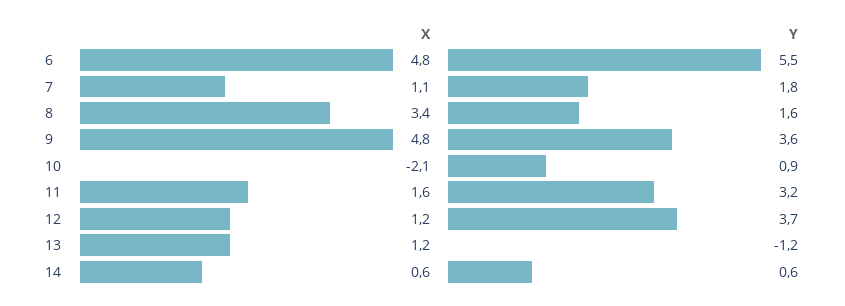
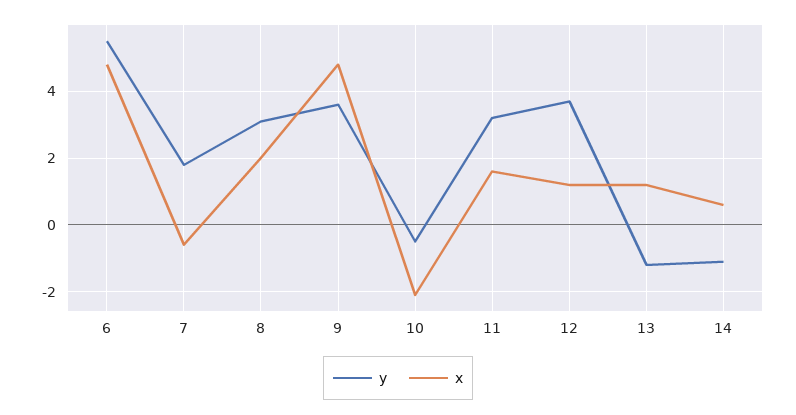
X, 7: 1.1 -> -0.5
X, 8: 3.4 -> 2
Y, 8: 1.6 -> 3
Y, 10: 0.9 -> -0.5
Y, 14: 0.6 -> -1

